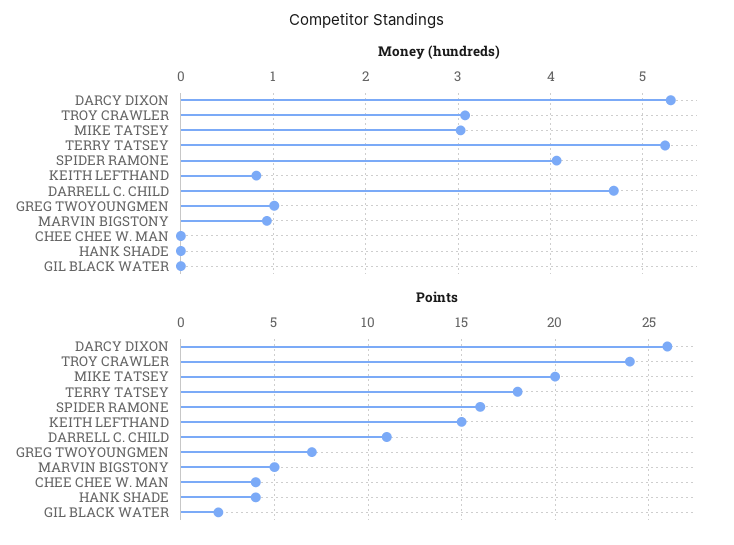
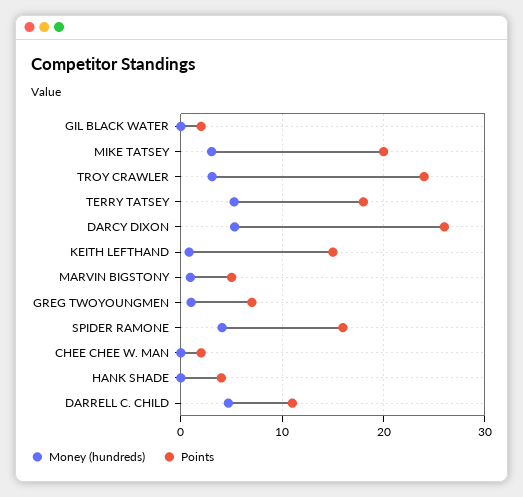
Points, CHEE CHEE W. MAN: 4 -> 2

